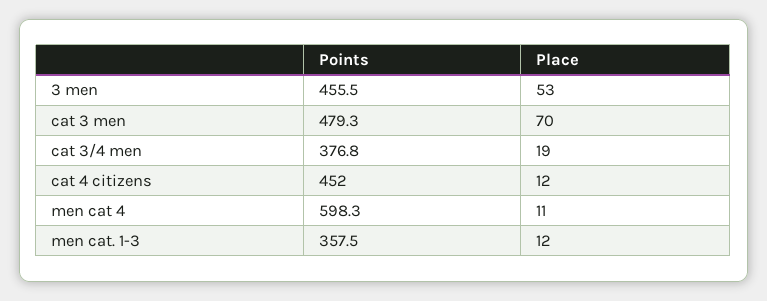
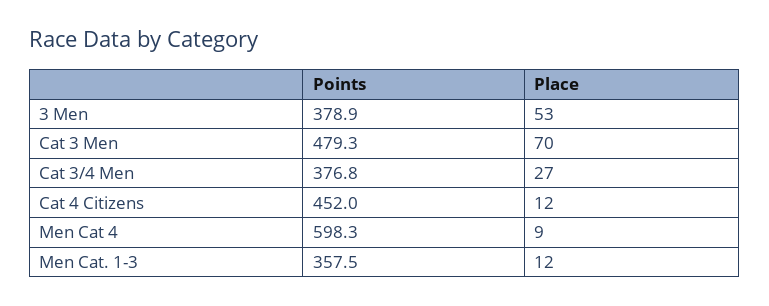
Points, 3 men: 455.5 -> 378.9
Place, cat 3/4 men: 19 -> 27
Place, men cat 4: 11 -> 9

